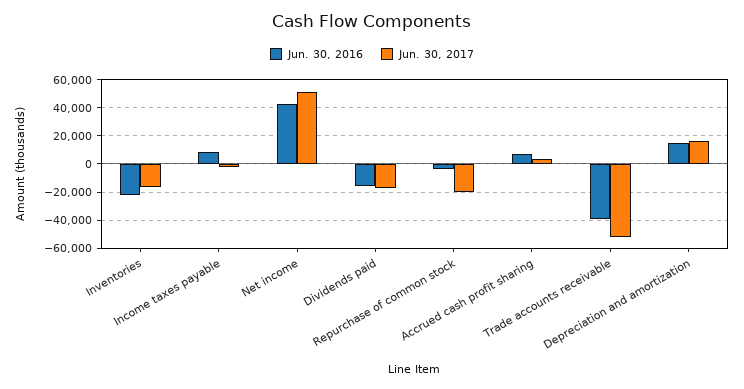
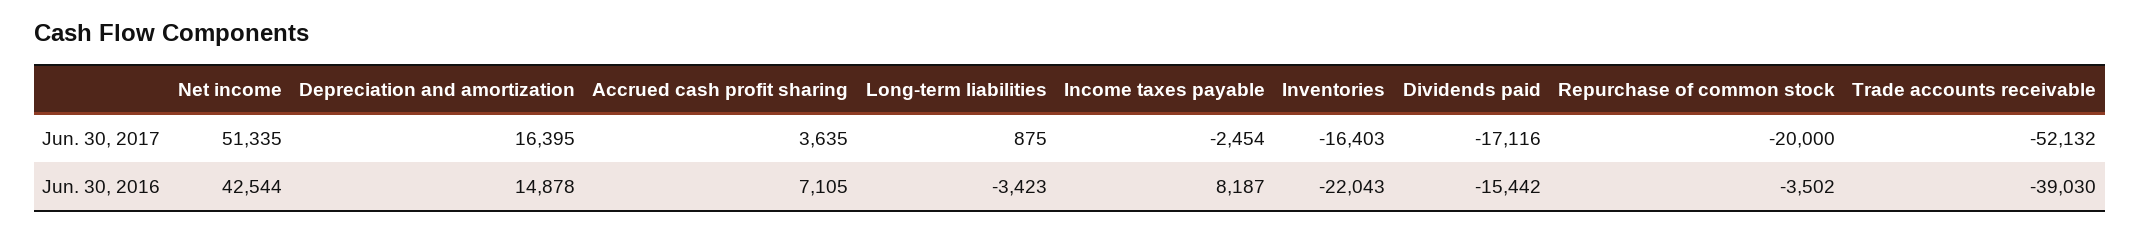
Jun. 30, 2017, Long-term liabilities: none -> 875
Jun. 30, 2016, Long-term liabilities: none -> -3423

